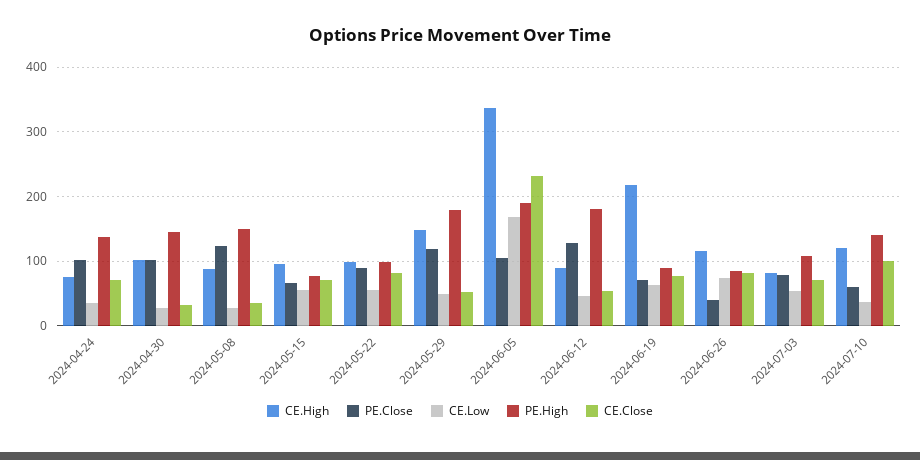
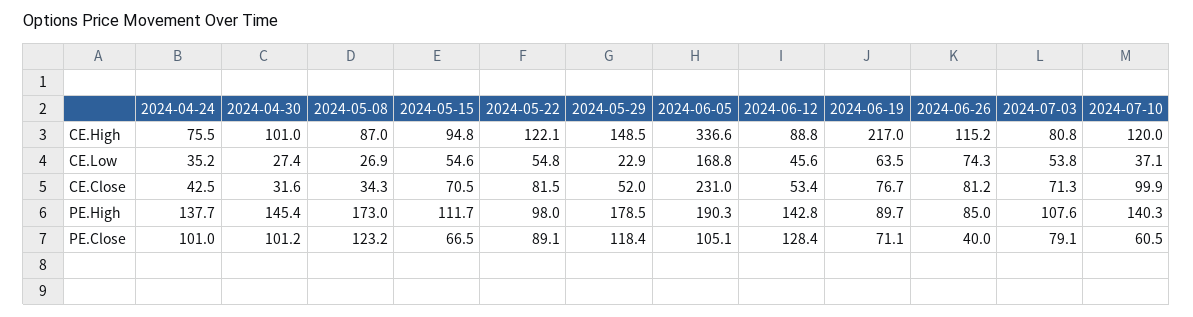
CE.Close, 2024-04-24: 70 -> 42.5
PE.High, 2024-05-08: 150 -> 173
PE.High, 2024-05-15: 80 -> 111.7
CE.High, 2024-05-22: 100 -> 122.1
CE.Low, 2024-05-29: 50 -> 22.9
PE.High, 2024-06-12: 180 -> 142.8

